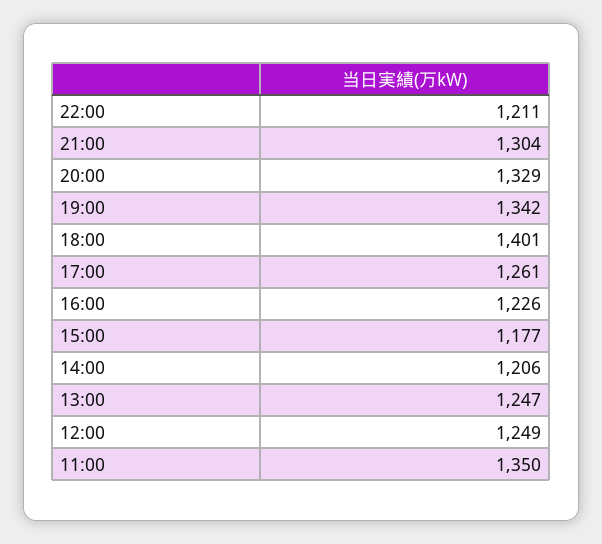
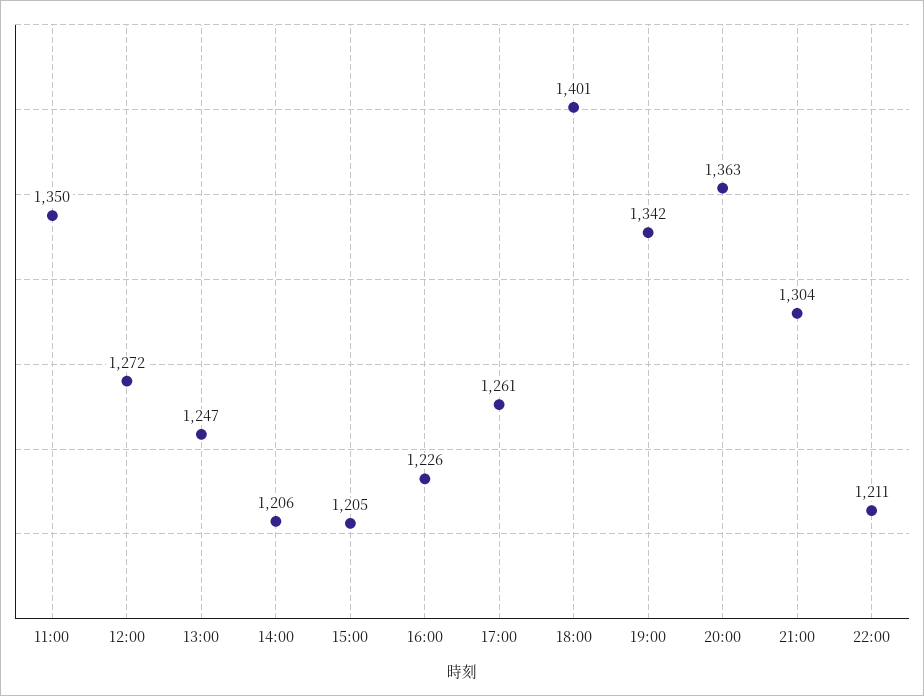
20:00: 1329 -> 1363
15:00: 1177 -> 1205
12:00: 1249 -> 1272

